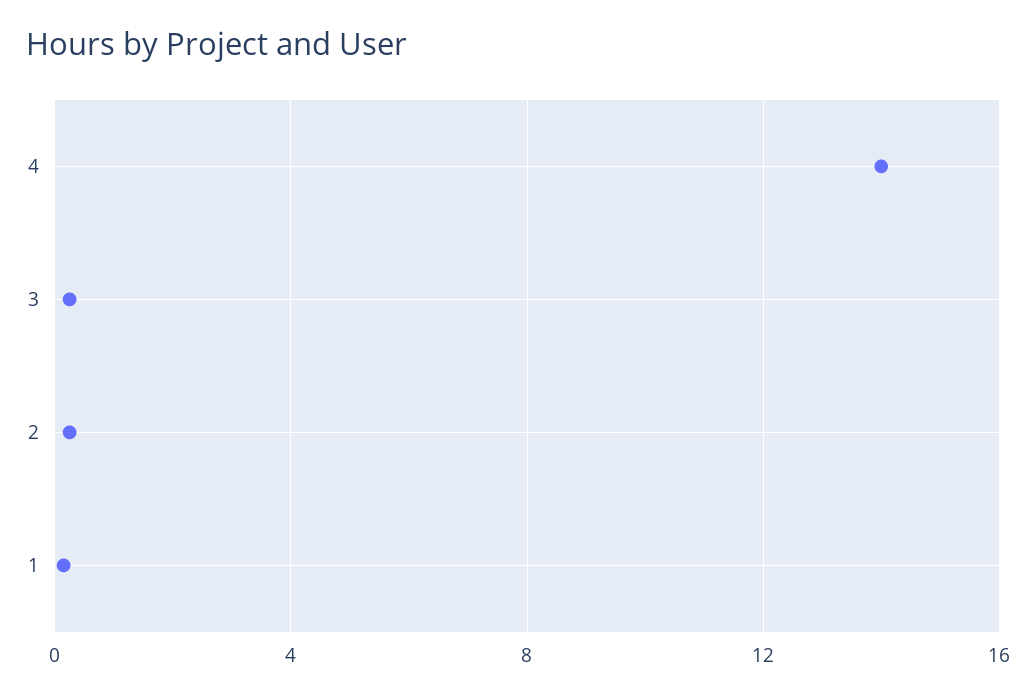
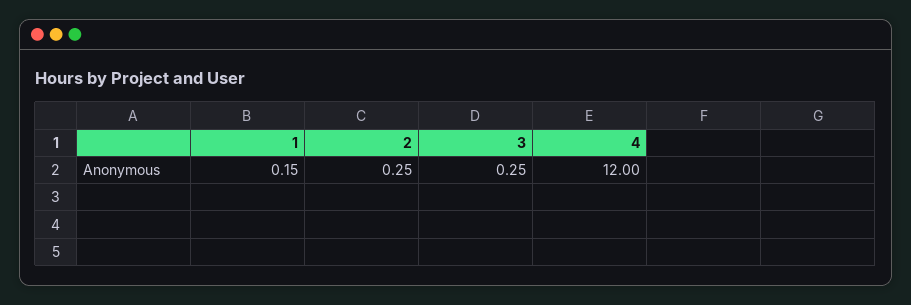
4: 14 -> 12

